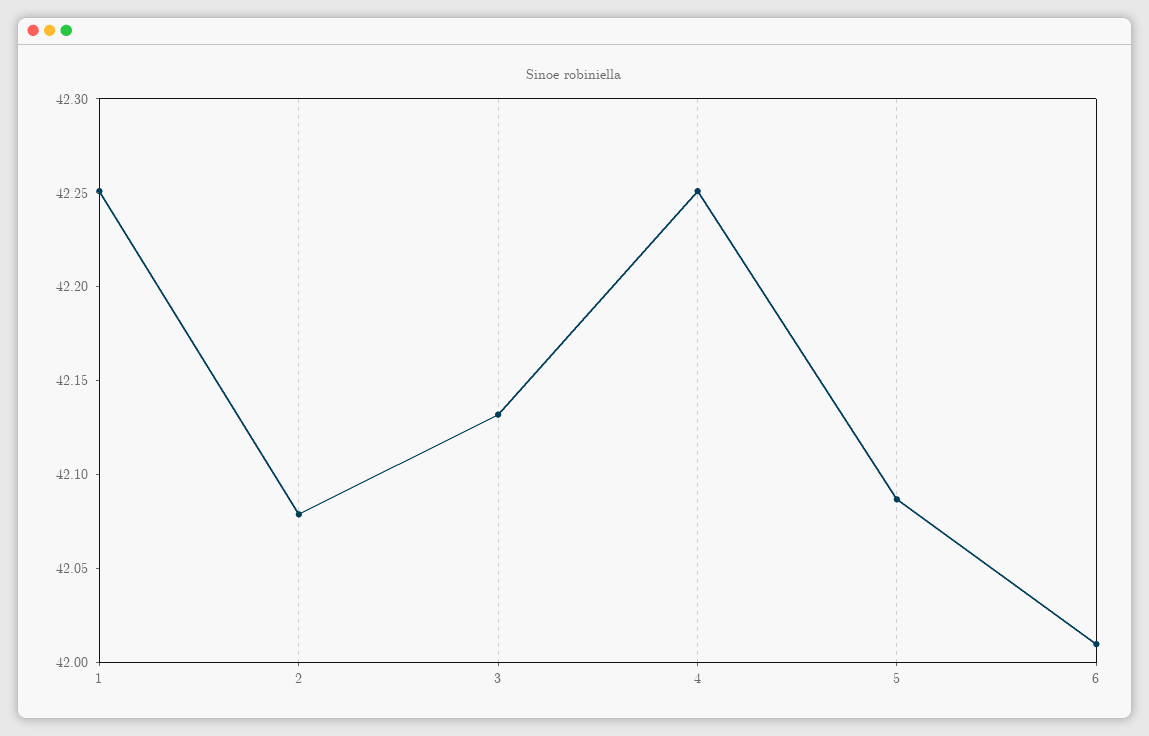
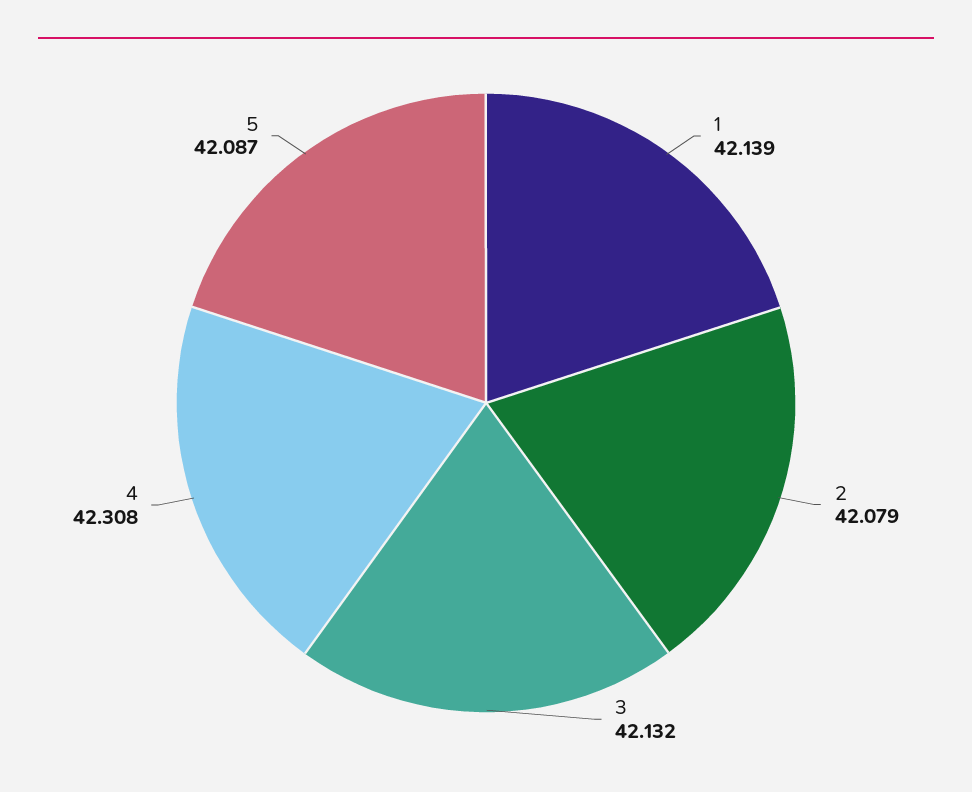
1: 42.25 -> 42.139
4: 42.25 -> 42.308
6: 42.01 -> none

